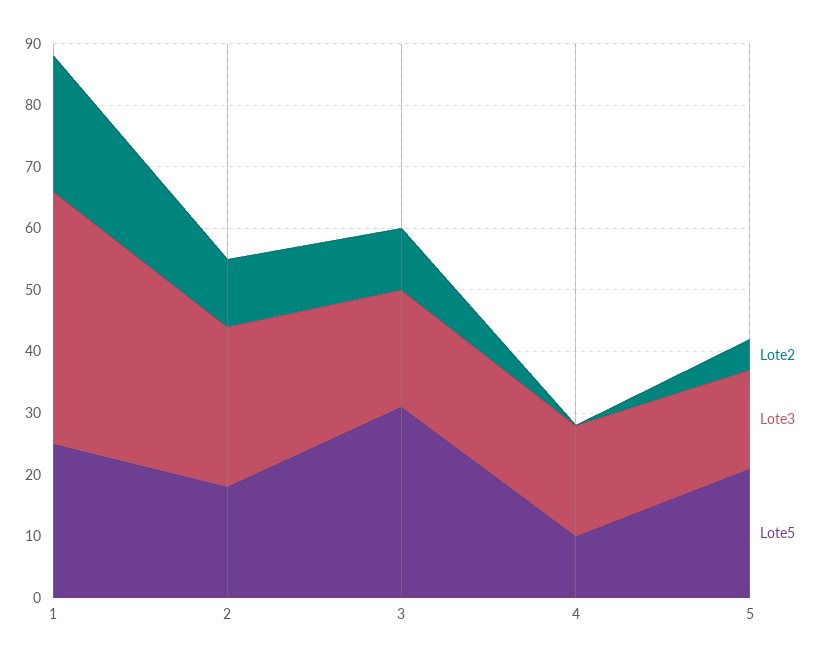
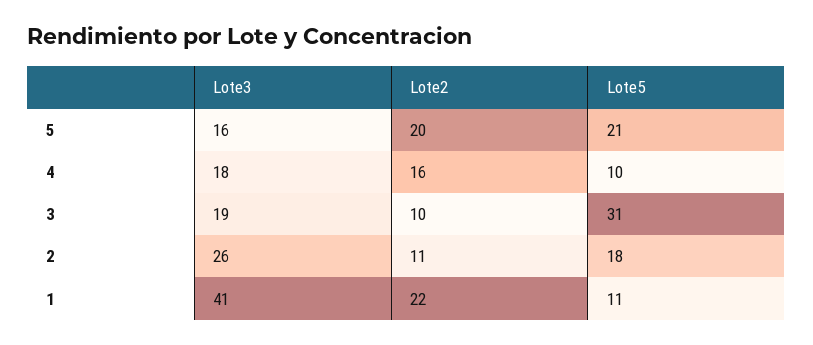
Lote5, 1: 25 -> 11
Lote2, 4: 0 -> 16
Lote2, 5: 5 -> 20

